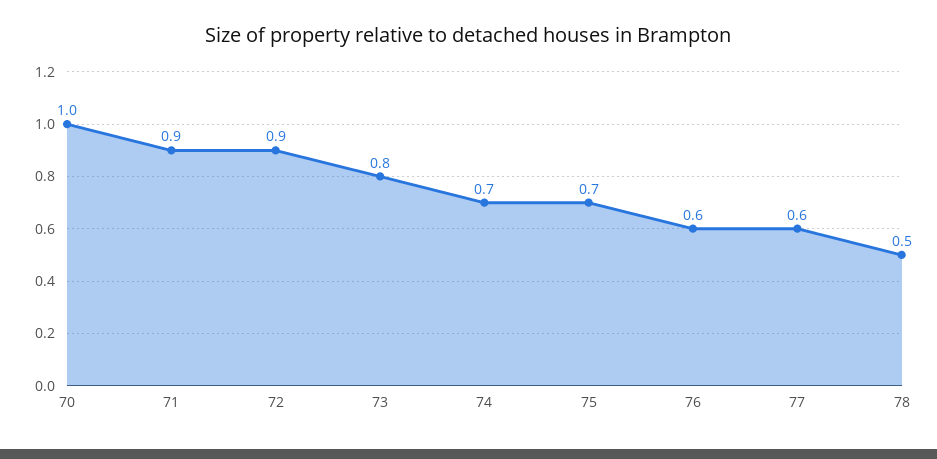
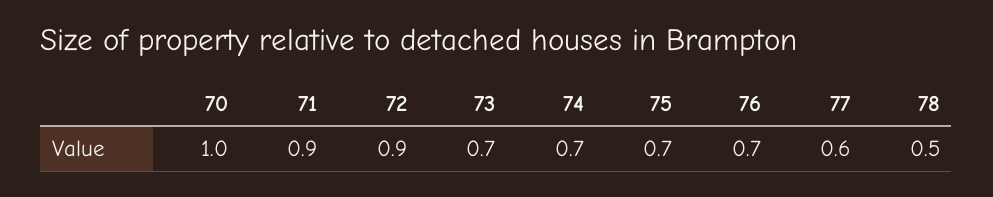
73: 0.8 -> 0.7
76: 0.6 -> 0.7

